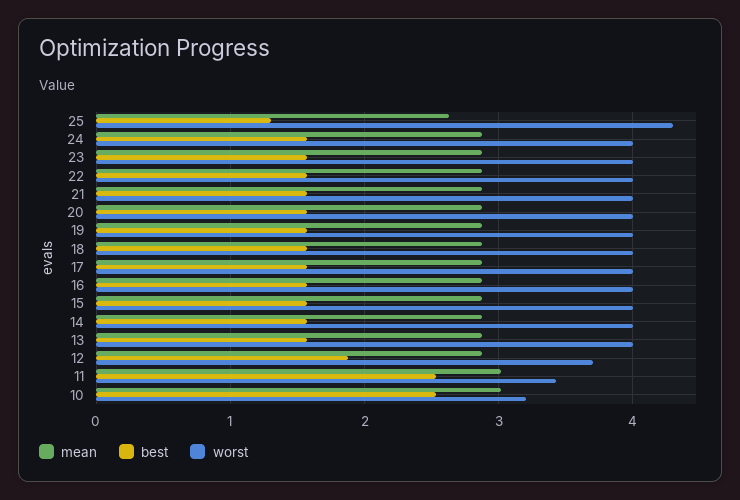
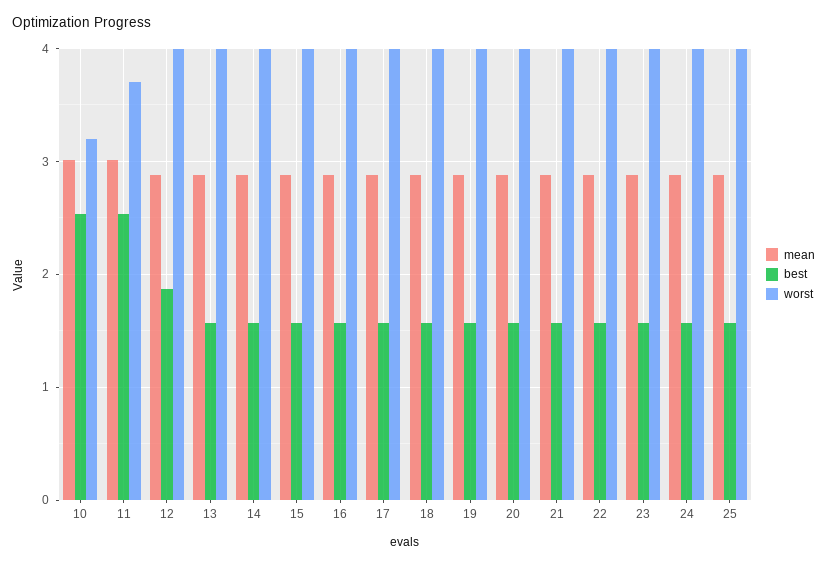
mean, 25: 2.6 -> 2.9
best, 25: 1.3 -> 1.6
worst, 25: 4.3 -> 4
worst, 12: 3.7 -> 4
worst, 11: 3.4 -> 3.7

